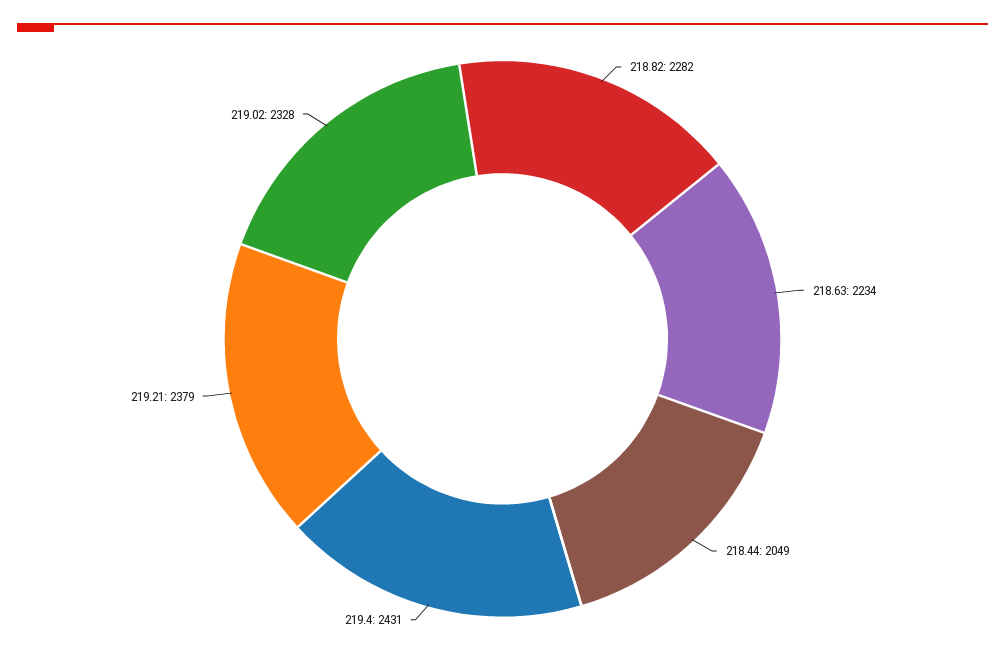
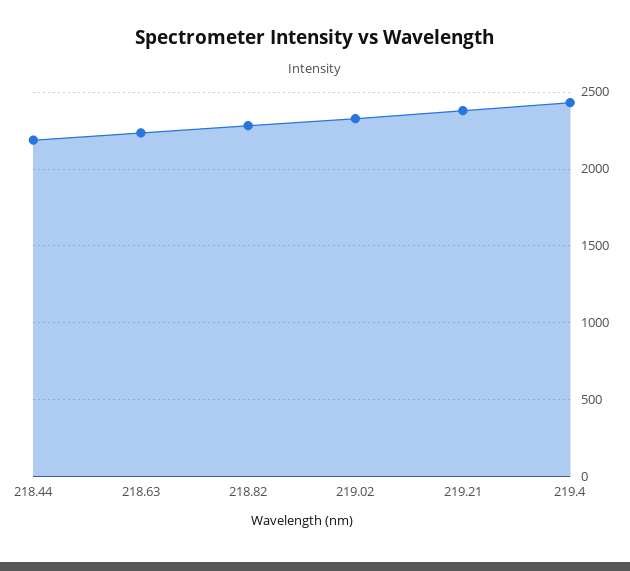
218.44: 2049 -> 2200

